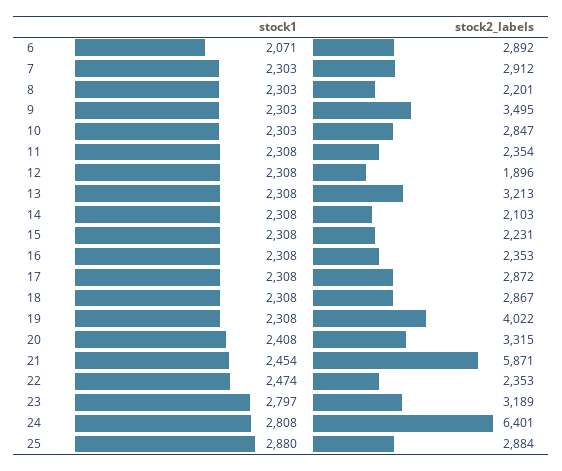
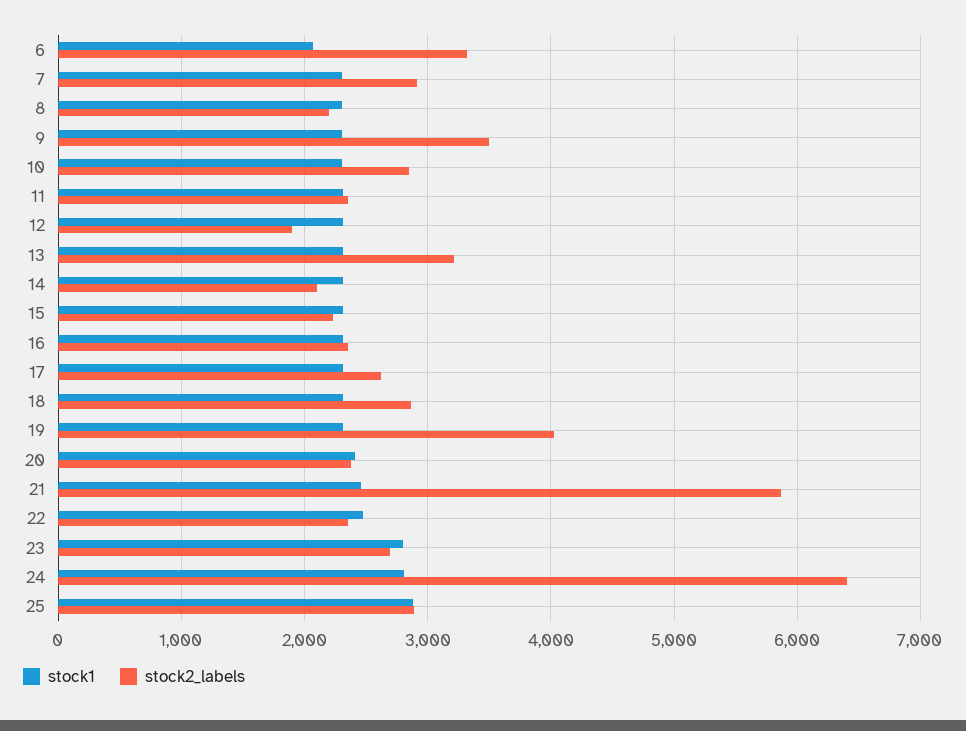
stock2_labels, 6: 2892 -> 3300
stock2_labels, 17: 2872 -> 2600
stock2_labels, 20: 3315 -> 2400
stock2_labels, 23: 3189 -> 2700

